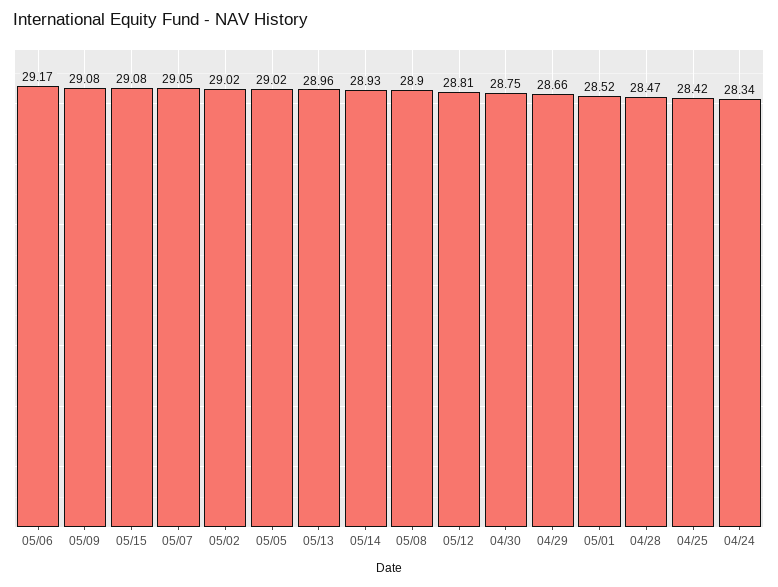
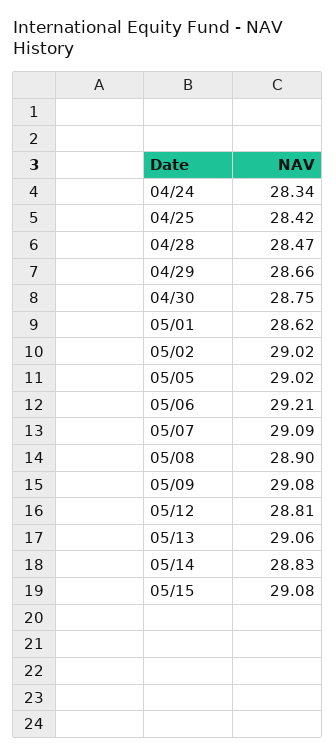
05/06: 29.17 -> 29.21
05/07: 29.05 -> 29.09
05/13: 28.96 -> 29.06
05/14: 28.93 -> 28.83
05/01: 28.52 -> 28.62

